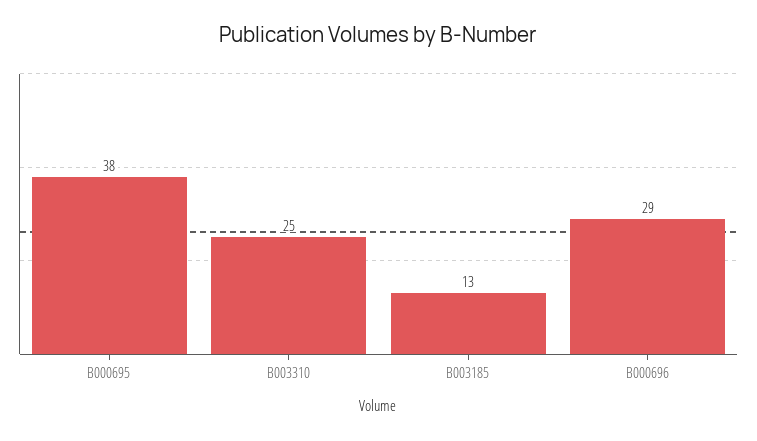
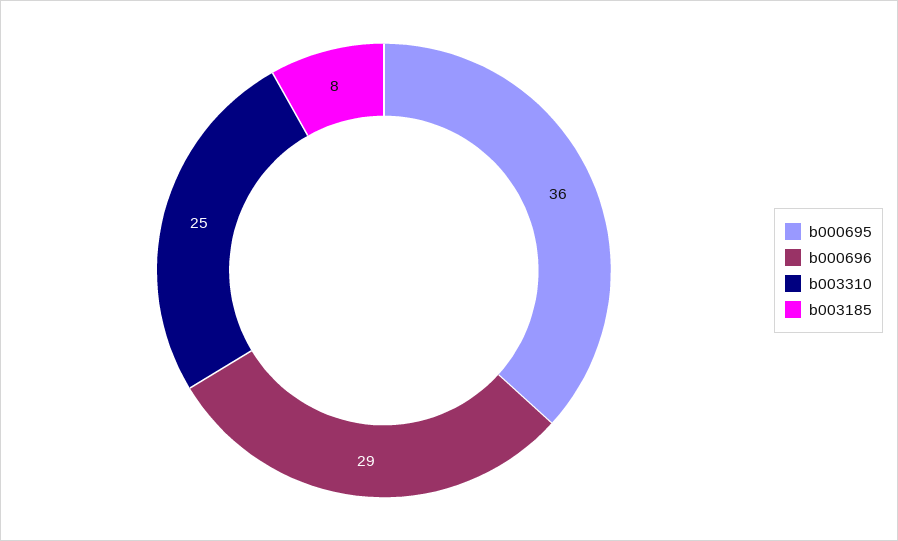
B000695: 38 -> 36
B003185: 13 -> 8

